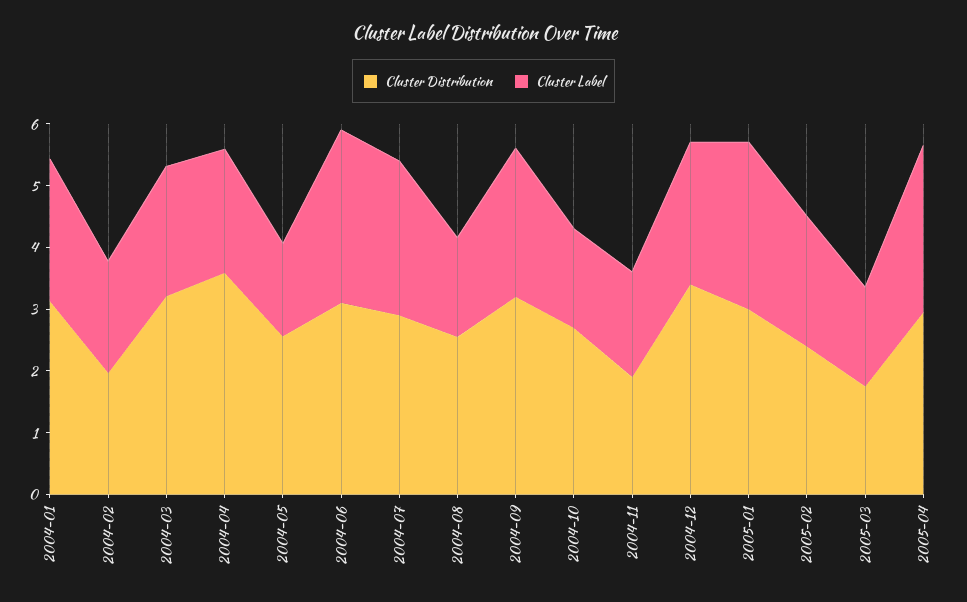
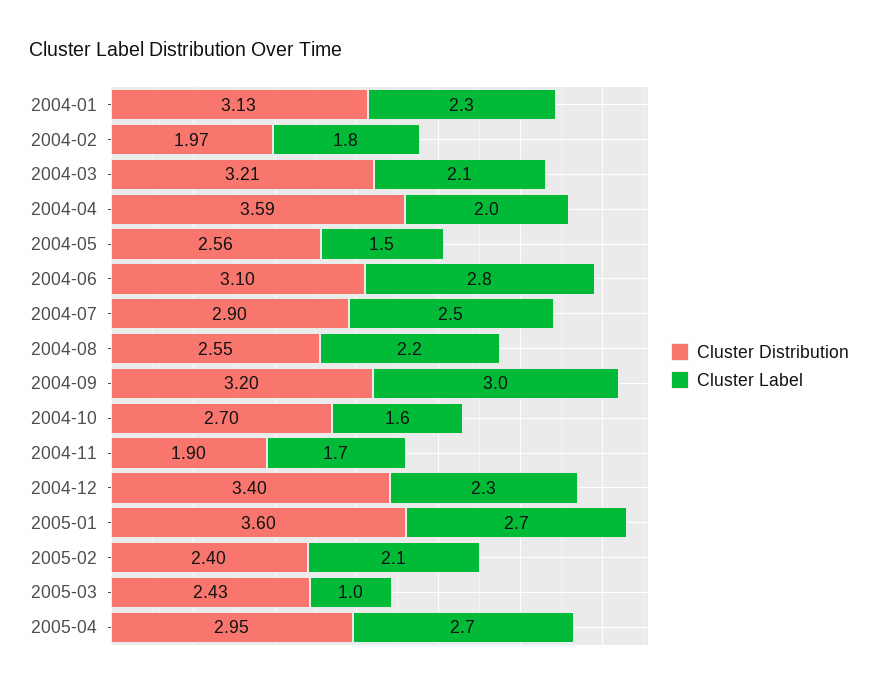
Cluster Label, 2004-08: 1.6 -> 2.2
Cluster Label, 2004-09: 2.4 -> 3
Cluster Distribution, 2005-01: 3 -> 3.6
Cluster Distribution, 2005-03: 1.8 -> 2.43
Cluster Label, 2005-03: 1.6 -> 1

